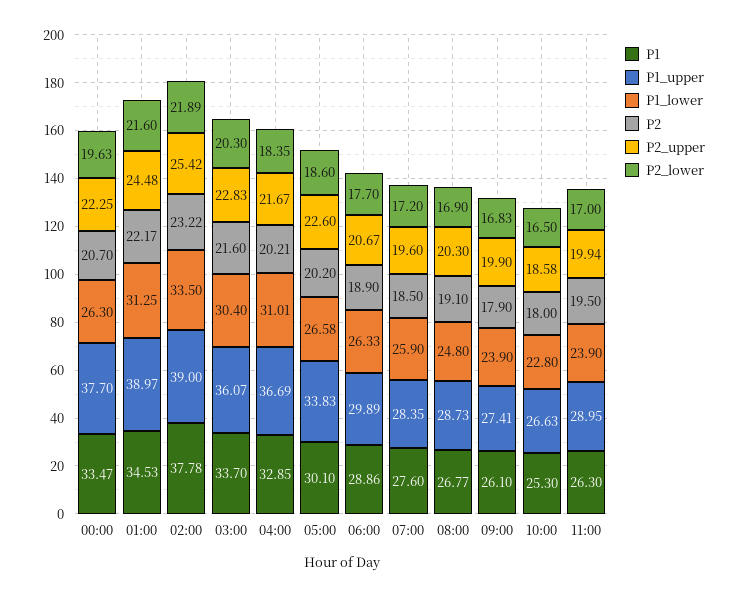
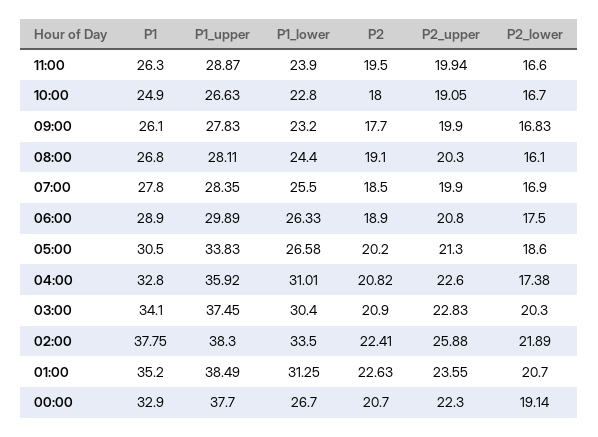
P1, 00:00: 33.47 -> 32.9
P1_lower, 00:00: 26.3 -> 26.7
P2_upper, 00:00: 22.25 -> 22.3
P2_lower, 00:00: 19.63 -> 19.14
P1, 01:00: 34.53 -> 35.2
P1_upper, 01:00: 38.97 -> 38.49
P2, 01:00: 22.17 -> 22.63
P2_upper, 01:00: 24.48 -> 23.55
P2_lower, 01:00: 21.6 -> 20.7
P1, 02:00: 37.78 -> 37.75
P1_upper, 02:00: 39 -> 38.3
P2, 02:00: 23.22 -> 22.41
P2_upper, 02:00: 25.42 -> 25.88
P1, 03:00: 33.7 -> 34.1
P1_upper, 03:00: 36.07 -> 37.45
P2, 03:00: 21.6 -> 20.9
P1, 04:00: 32.85 -> 32.8
P1_upper, 04:00: 36.69 -> 35.92
P2, 04:00: 20.21 -> 20.82
P2_upper, 04:00: 21.67 -> 22.6
P2_lower, 04:00: 18.35 -> 17.38
P1, 05:00: 30.1 -> 30.5
P2_upper, 05:00: 22.6 -> 21.3
P1, 06:00: 28.86 -> 28.9
P2_upper, 06:00: 20.67 -> 20.8
P2_lower, 06:00: 17.7 -> 17.5
P1, 07:00: 27.6 -> 27.8
P1_lower, 07:00: 25.9 -> 25.5
P2_upper, 07:00: 19.6 -> 19.9
P2_lower, 07:00: 17.2 -> 16.9
P1, 08:00: 26.77 -> 26.8
P1_upper, 08:00: 28.73 -> 28.11
P1_lower, 08:00: 24.8 -> 24.4
P2_lower, 08:00: 16.9 -> 16.1
P1_upper, 09:00: 27.41 -> 27.83
P1_lower, 09:00: 23.9 -> 23.2
P2, 09:00: 17.9 -> 17.7
P1, 10:00: 25.3 -> 24.9
P2_upper, 10:00: 18.58 -> 19.05
P2_lower, 10:00: 16.5 -> 16.7
P1_upper, 11:00: 28.95 -> 28.87
P2_lower, 11:00: 17 -> 16.6

